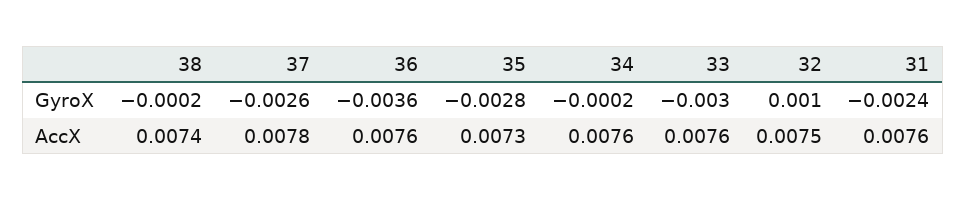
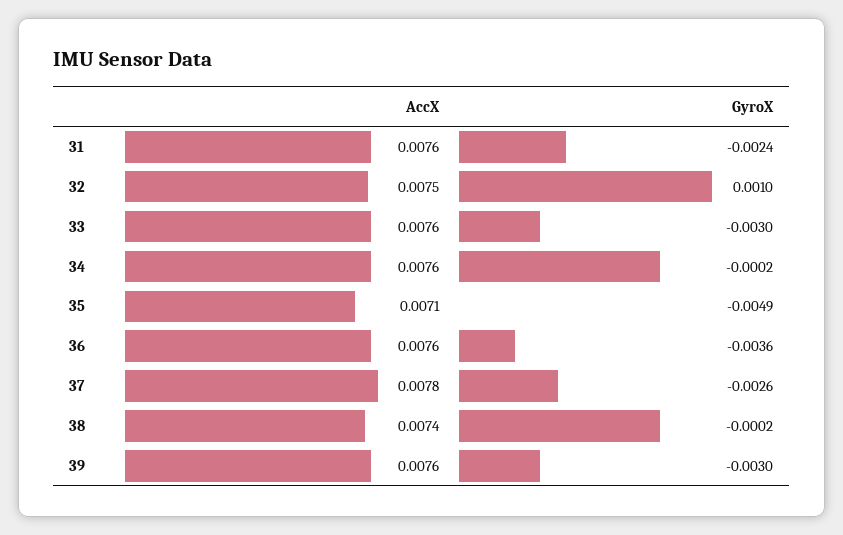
35, GyroX: -0.0028 -> -0.0049
35, AccX: 0.0073 -> 0.0071
39, AccX: none -> 0.0076
39, GyroX: none -> -0.003

